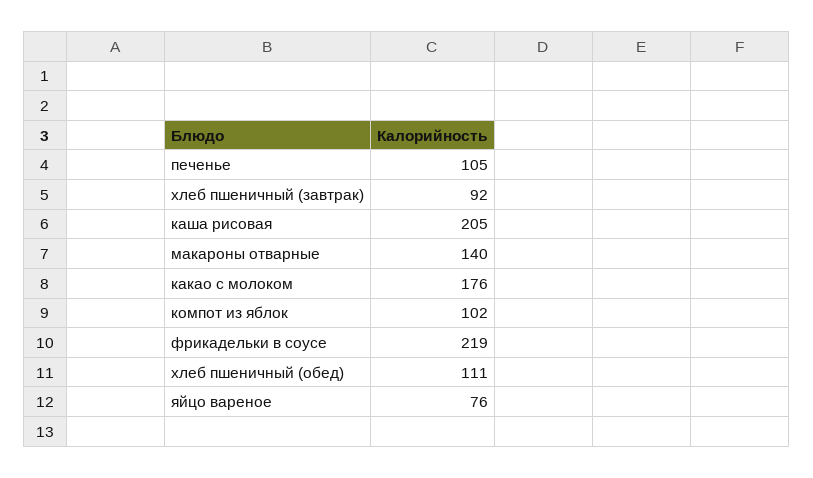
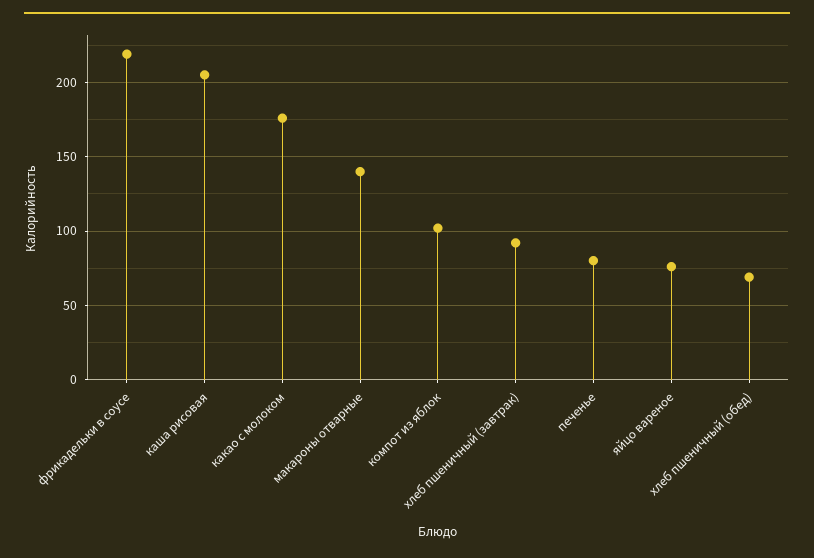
печенье: 105 -> 80
хлеб пшеничный (обед): 111 -> 70

